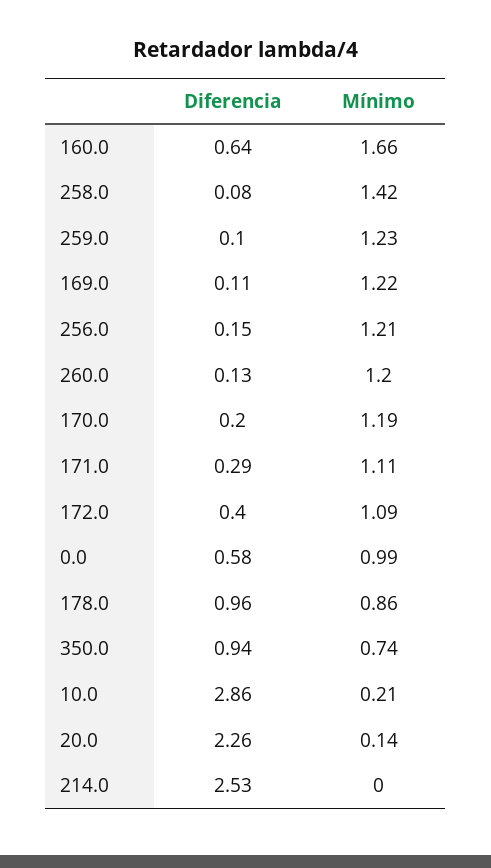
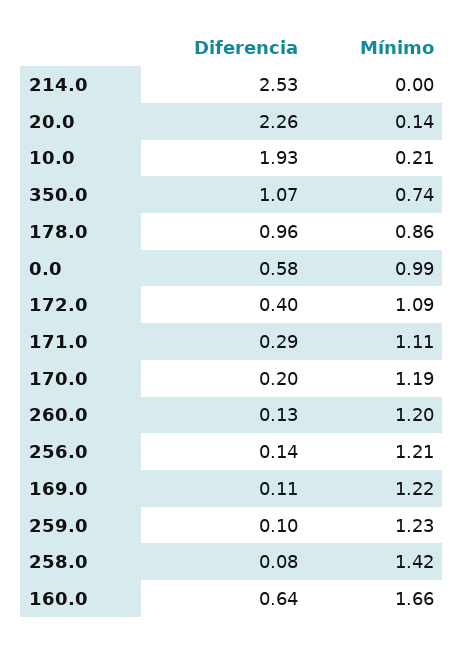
Diferencia, 256.0: 0.15 -> 0.14
Diferencia, 350.0: 0.94 -> 1.07
Diferencia, 10.0: 2.86 -> 1.93

